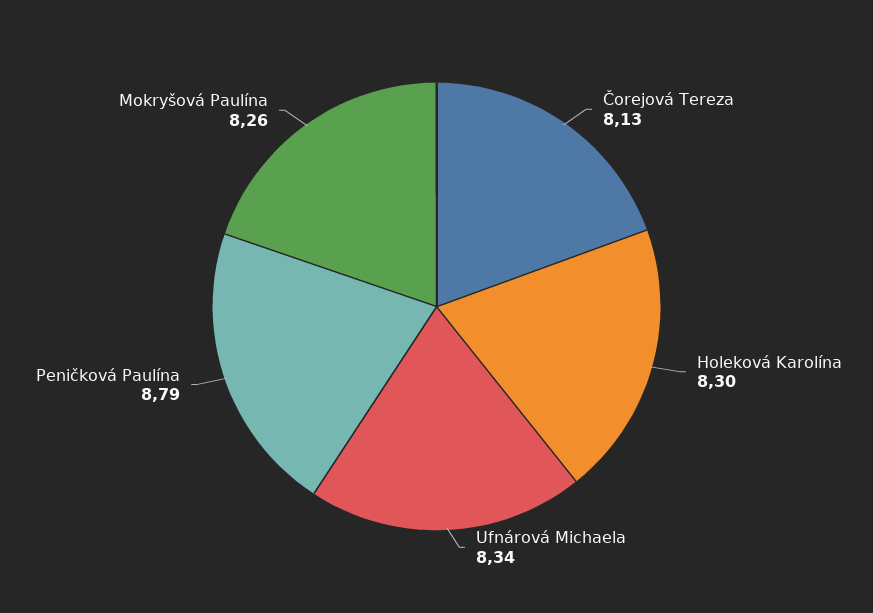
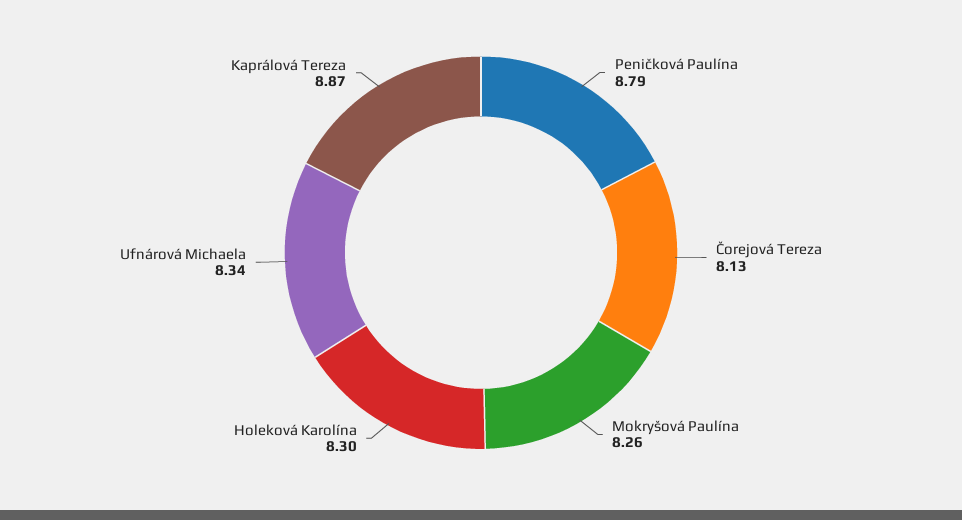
Kaprálová Tereza: none -> 8.87

